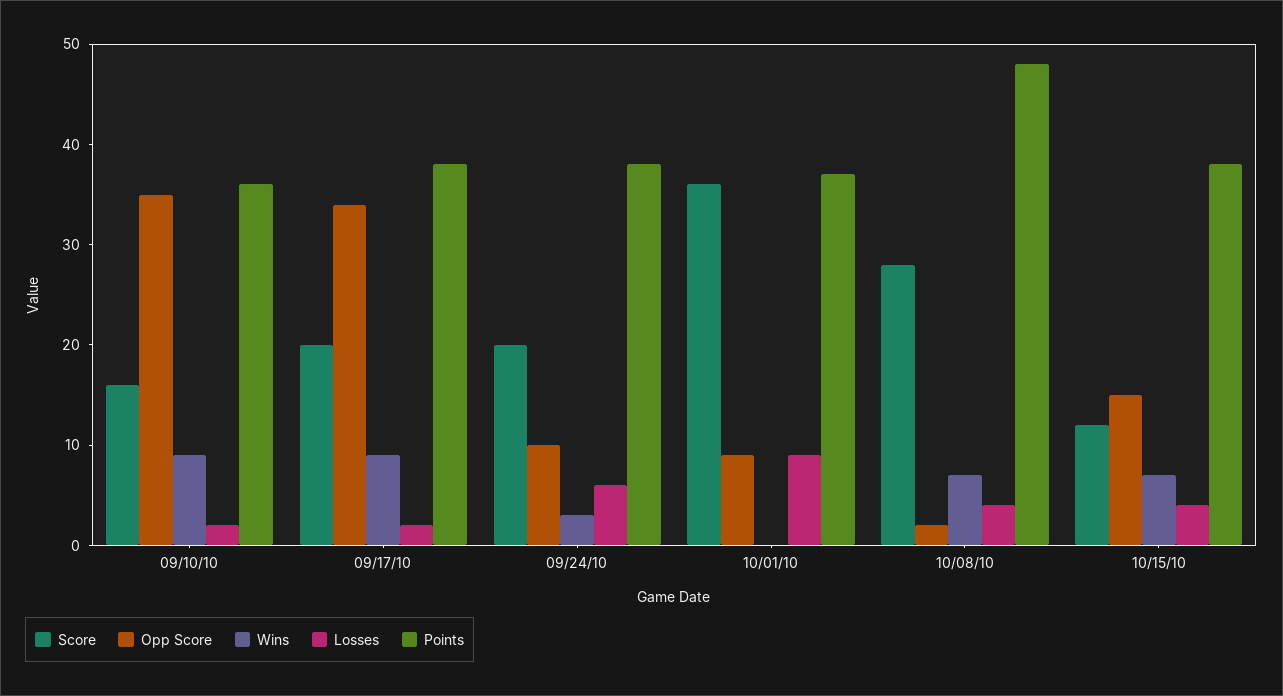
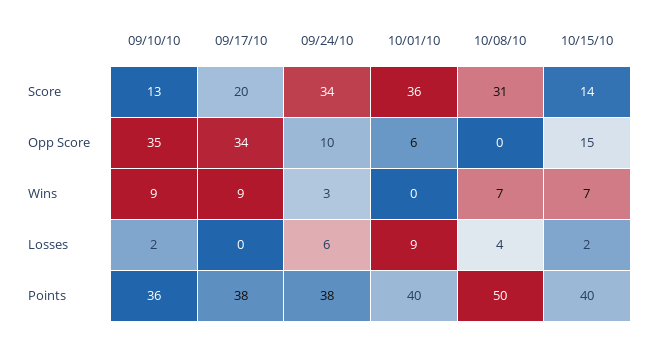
Score, 09/10/10: 16 -> 13
Losses, 09/17/10: 2 -> 0
Score, 09/24/10: 20 -> 34
Opp Score, 10/01/10: 9 -> 6
Points, 10/01/10: 37 -> 40
Score, 10/08/10: 28 -> 31
Opp Score, 10/08/10: 2 -> 0
Points, 10/08/10: 48 -> 50
Score, 10/15/10: 12 -> 14
Losses, 10/15/10: 4 -> 2
Points, 10/15/10: 38 -> 40

